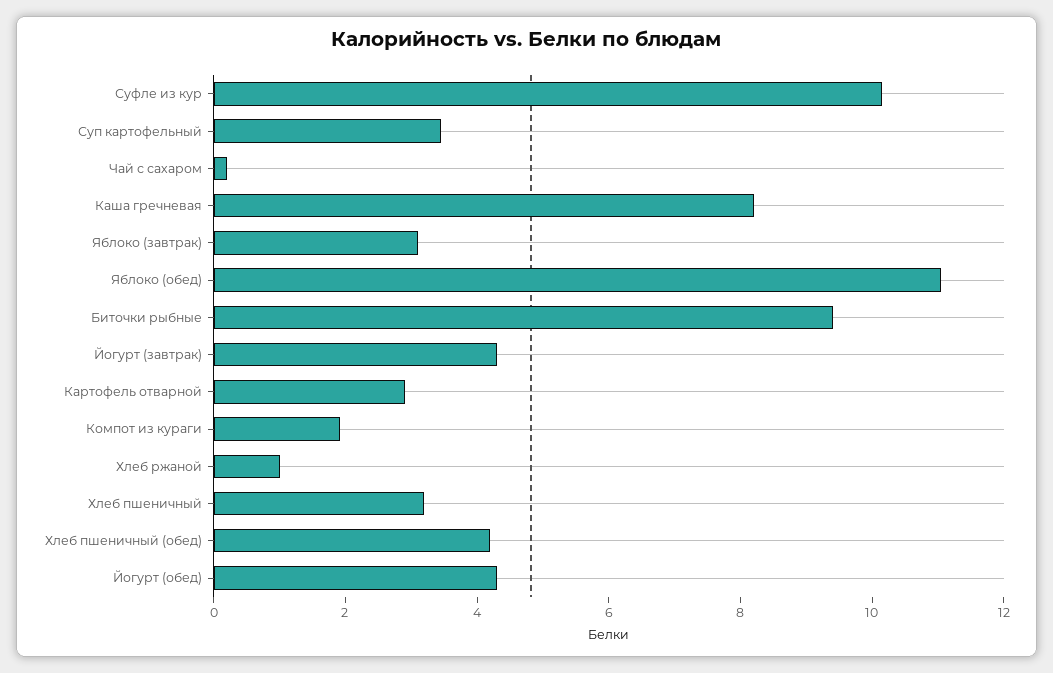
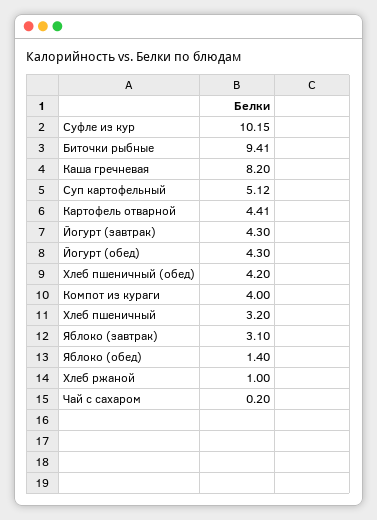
Суп картофельный: 3.5 -> 5.12
Яблоко (обед): 11 -> 1.4
Картофель отварной: 3 -> 4.41
Компот из кураги: 2 -> 4

